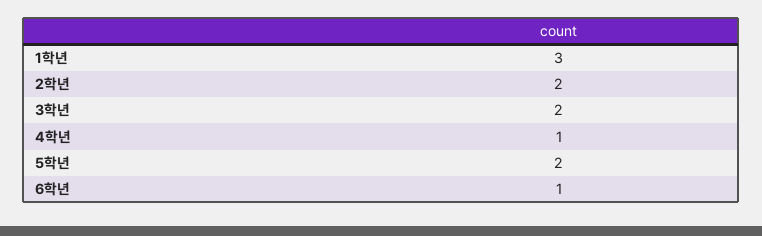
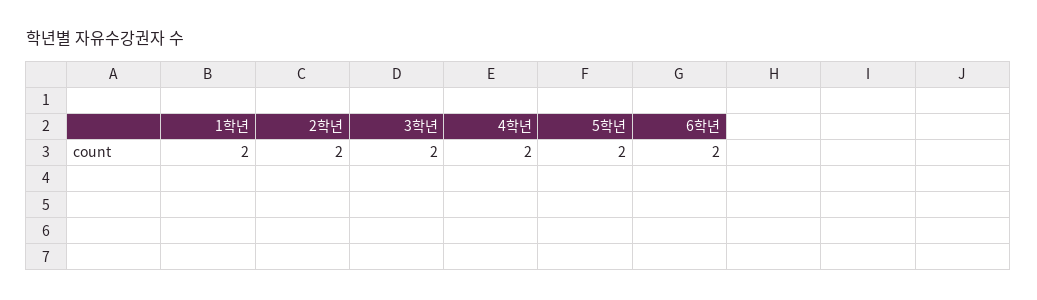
1학년: 3 -> 2
4학년: 1 -> 2
6학년: 1 -> 2

